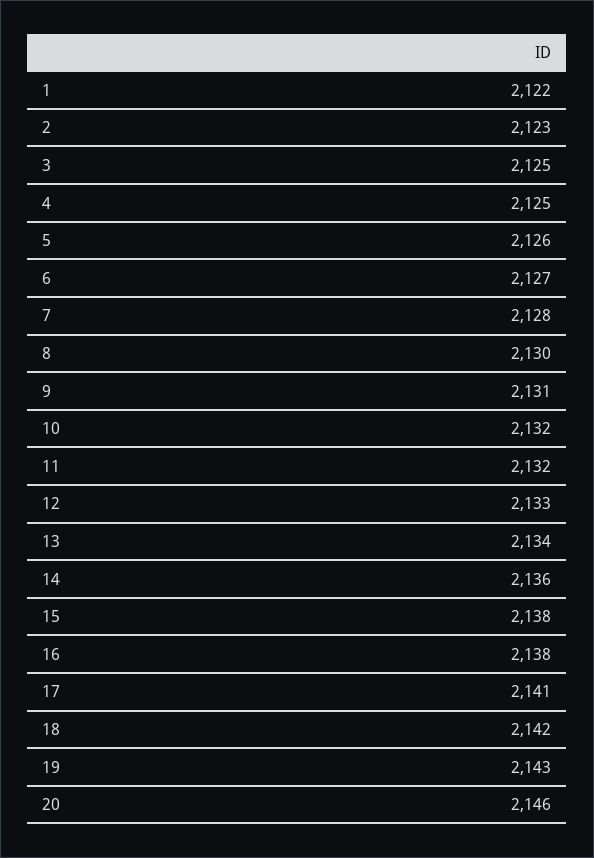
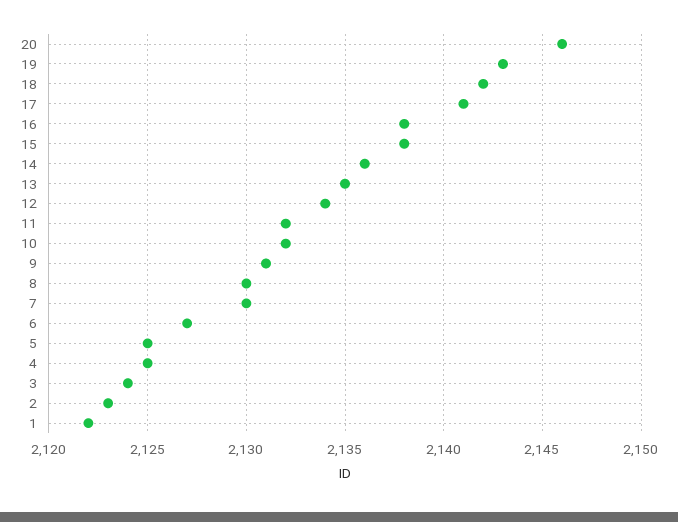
3: 2125 -> 2124
5: 2126 -> 2125
7: 2128 -> 2130
12: 2133 -> 2134
13: 2134 -> 2135

